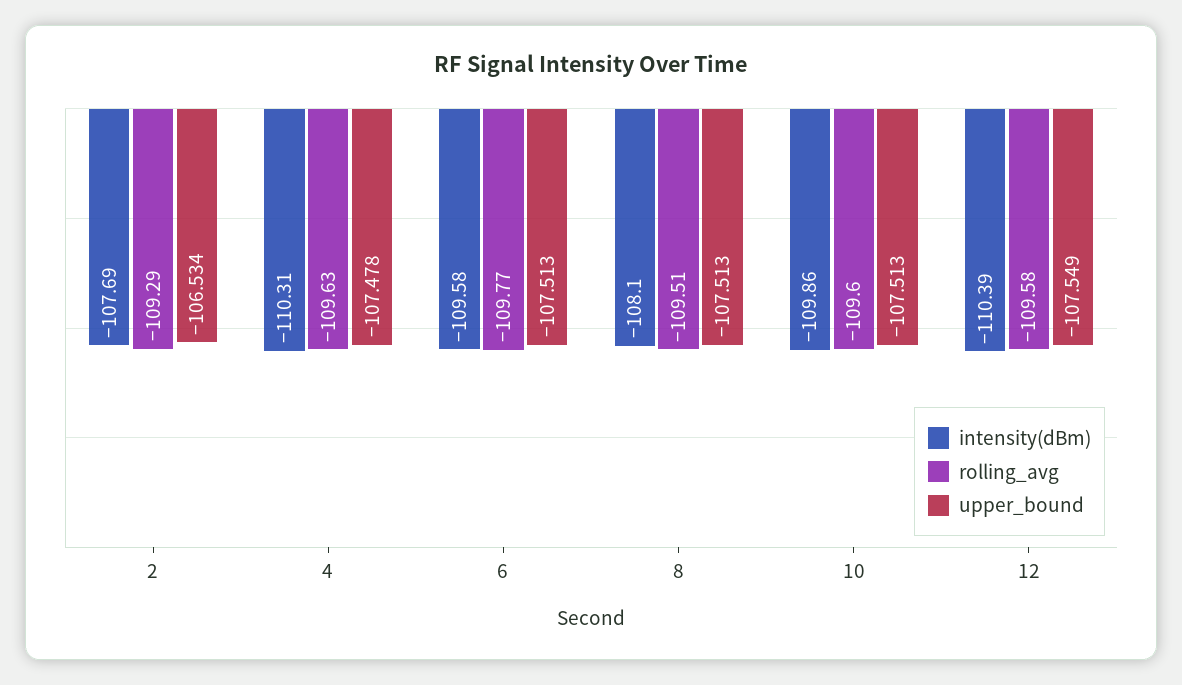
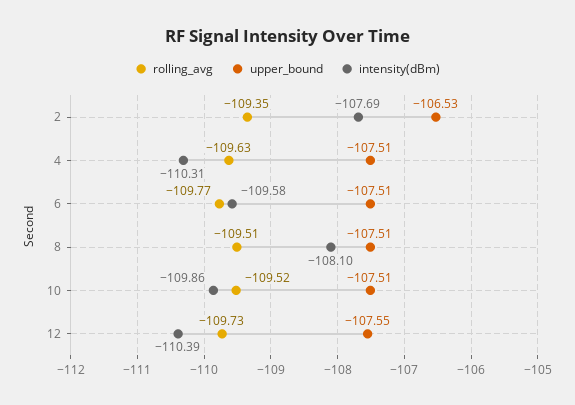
rolling_avg, 2: -109.29 -> -109.35
upper_bound, 4: -107.478 -> -107.51
rolling_avg, 10: -109.6 -> -109.52
rolling_avg, 12: -109.58 -> -109.73

